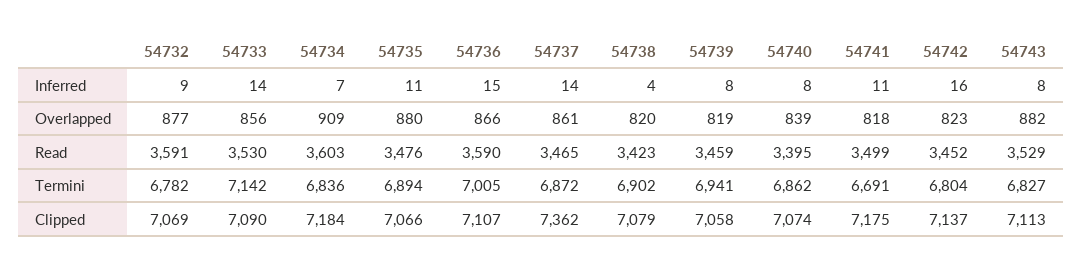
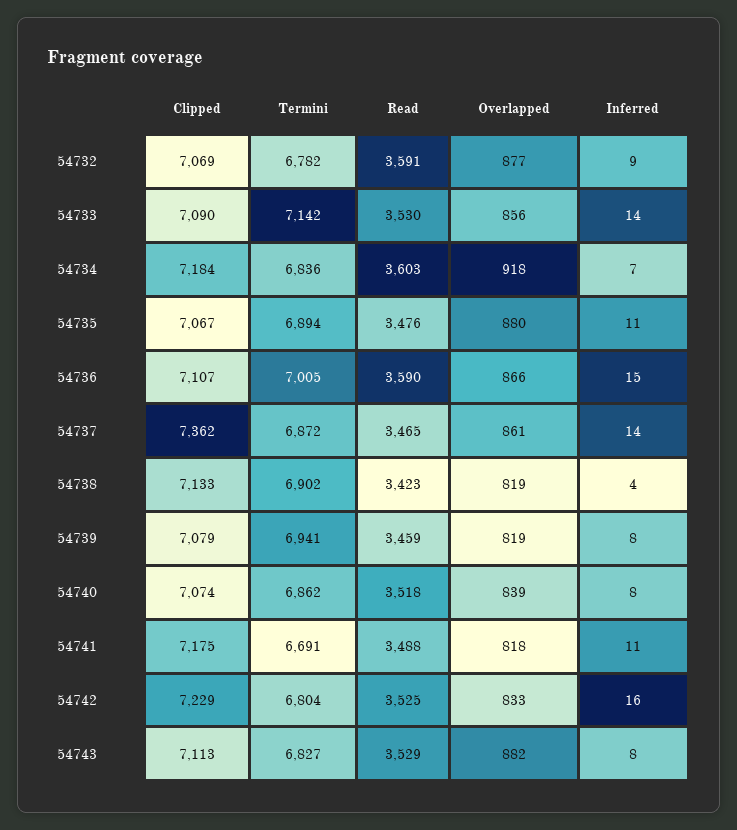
54734, Overlapped: 909 -> 918
54738, Overlapped: 820 -> 819
54742, Overlapped: 823 -> 833
54740, Read: 3395 -> 3518
54741, Read: 3499 -> 3488
54742, Read: 3452 -> 3525
54735, Clipped: 7066 -> 7067
54738, Clipped: 7079 -> 7133
54739, Clipped: 7058 -> 7079
54742, Clipped: 7137 -> 7229

